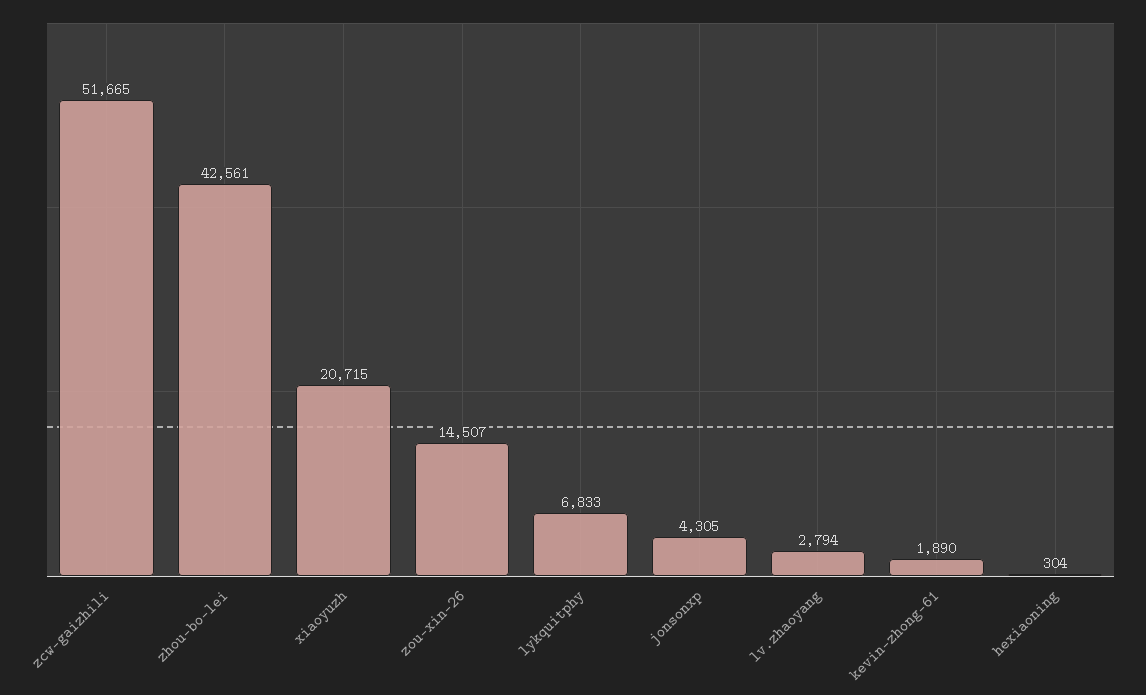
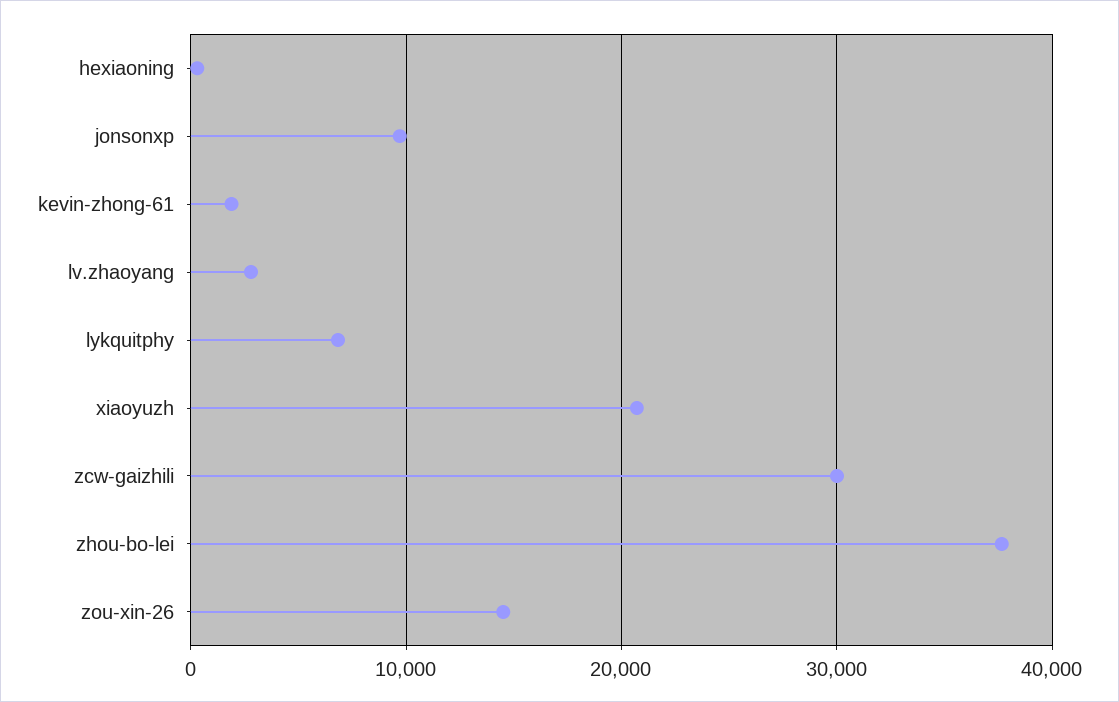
zcw-gaizhili: 51665 -> 30000
zhou-bo-lei: 42561 -> 38000
jonsonxp: 4305 -> 10000

